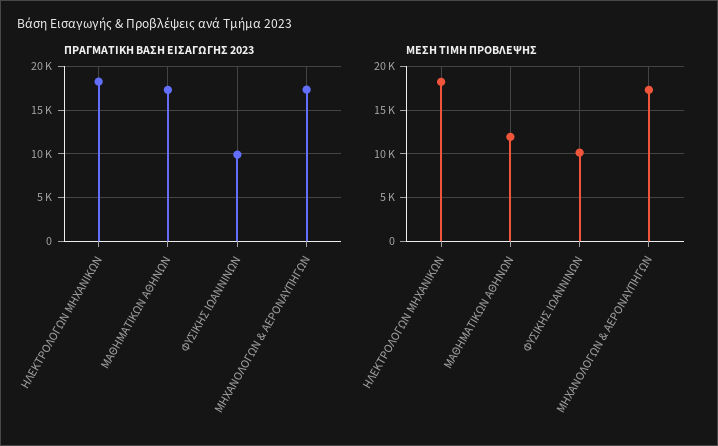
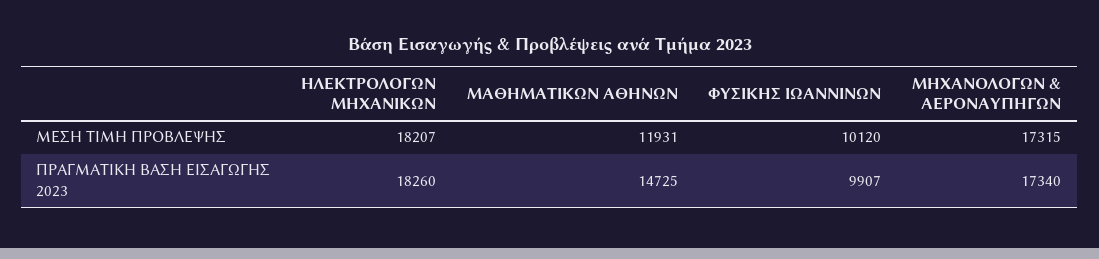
ΠΡΑΓΜΑΤΙΚΗ ΒΑΣΗ ΕΙΣΑΓΩΓΗΣ 2023, ΜΑΘΗΜΑΤΙΚΩΝ ΑΘΗΝΩΝ: 17000 -> 14725

